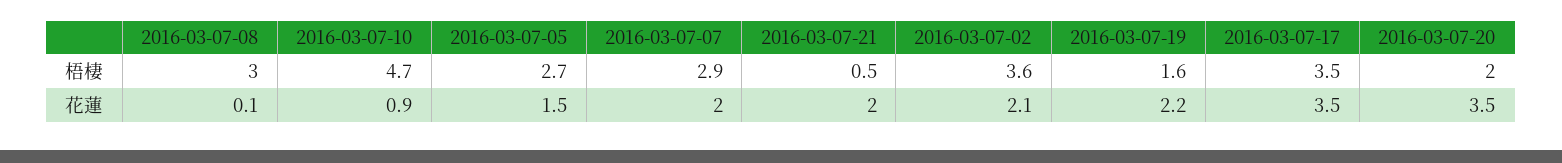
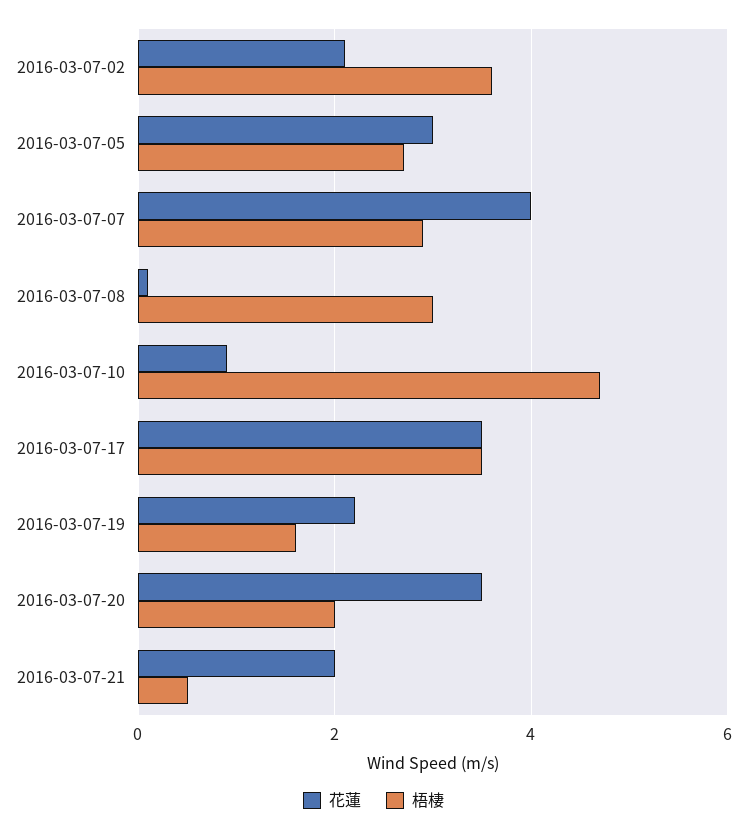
花蓮, 2016-03-07-05: 1.5 -> 3
花蓮, 2016-03-07-07: 2 -> 4

